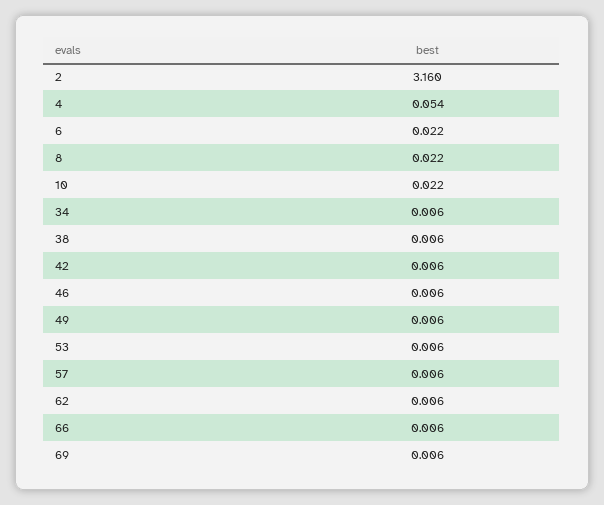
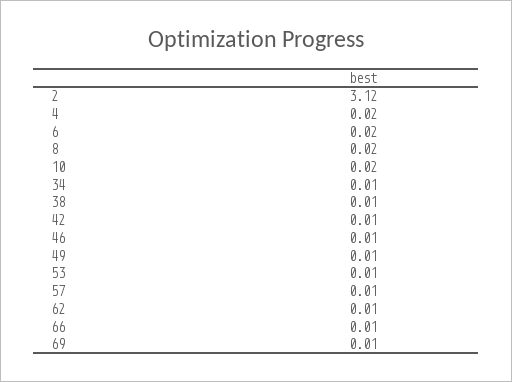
2: 3.16 -> 3.12
4: 0.054 -> 0.02

